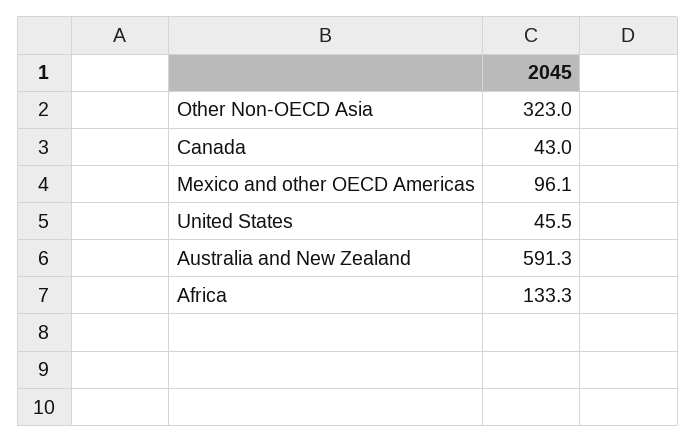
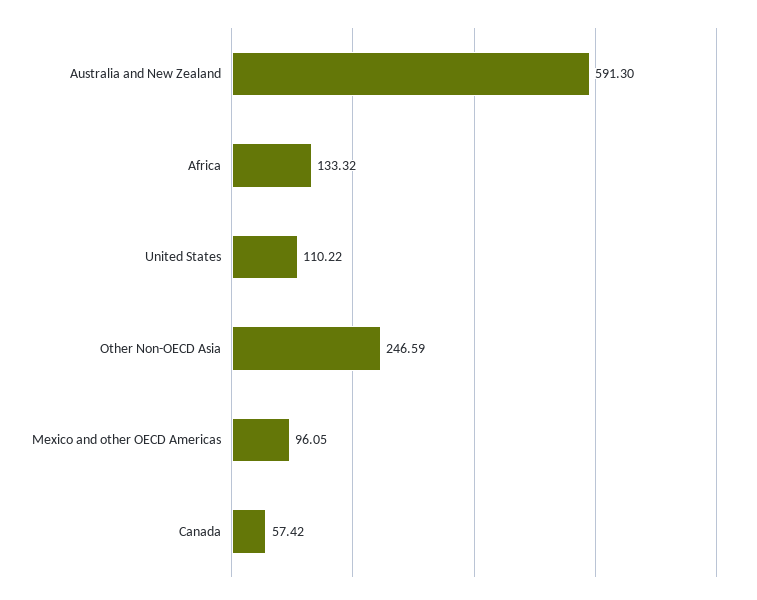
Other Non-OECD Asia: 323 -> 246.59
Canada: 43 -> 57.42
United States: 45.5 -> 110.22

